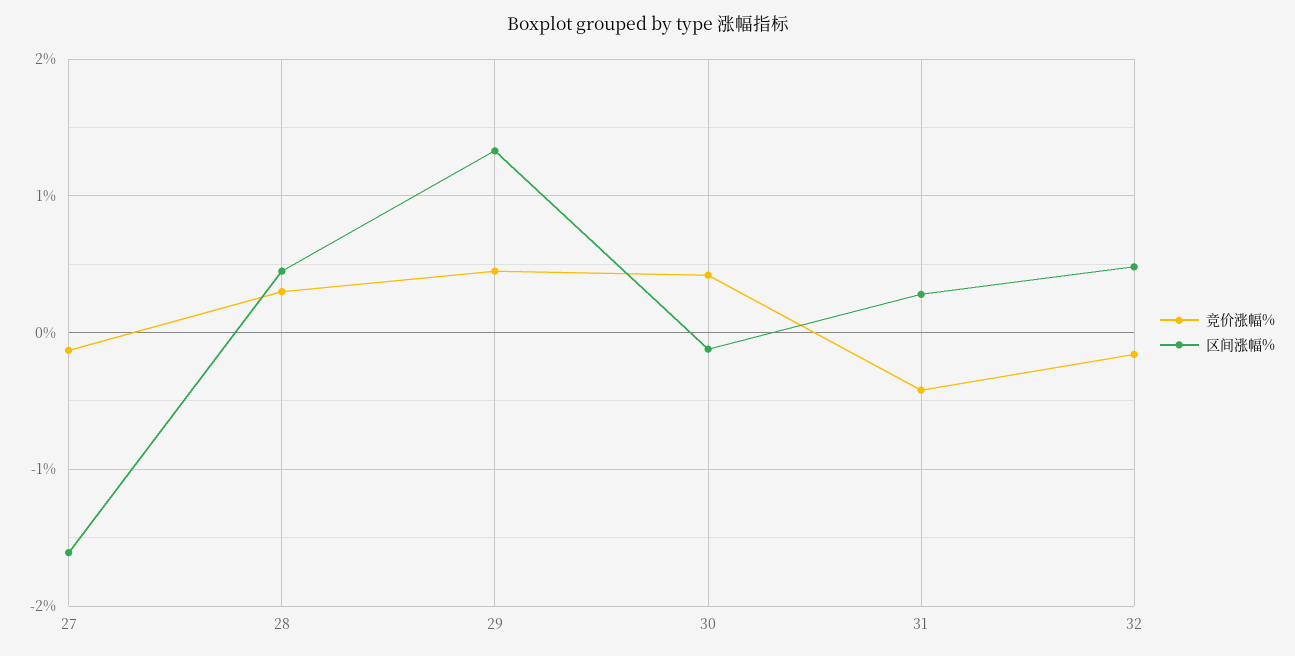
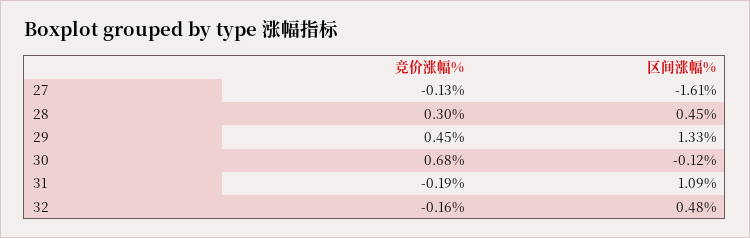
竞价涨幅%, 30: 0.4 -> 0.68
竞价涨幅%, 31: -0.4 -> -0.19
区间涨幅%, 31: 0.3 -> 1.09

